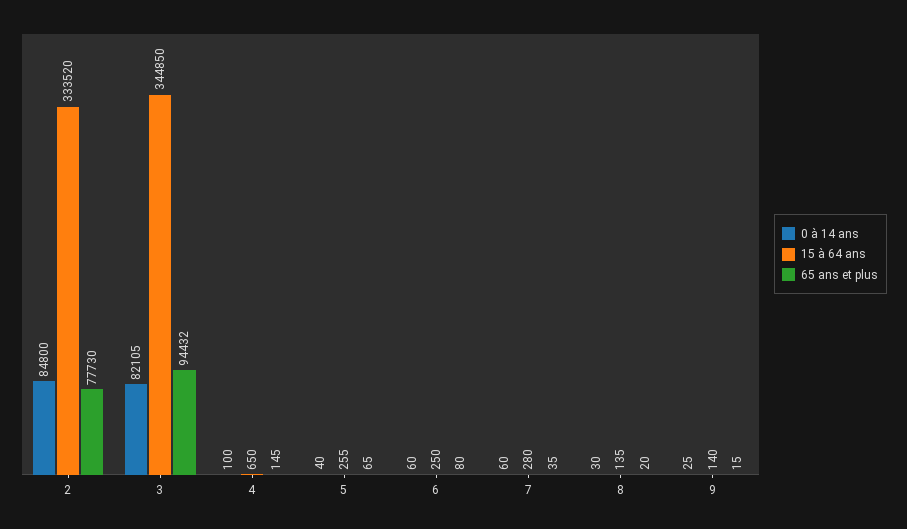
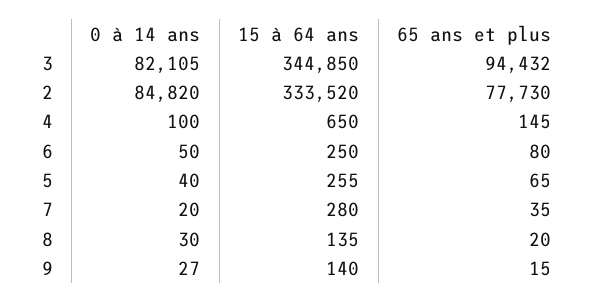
0 à 14 ans, 2: 84800 -> 84820
0 à 14 ans, 6: 60 -> 50
0 à 14 ans, 7: 60 -> 20
0 à 14 ans, 9: 25 -> 27

